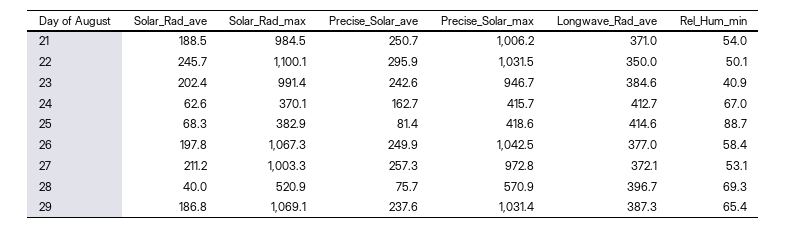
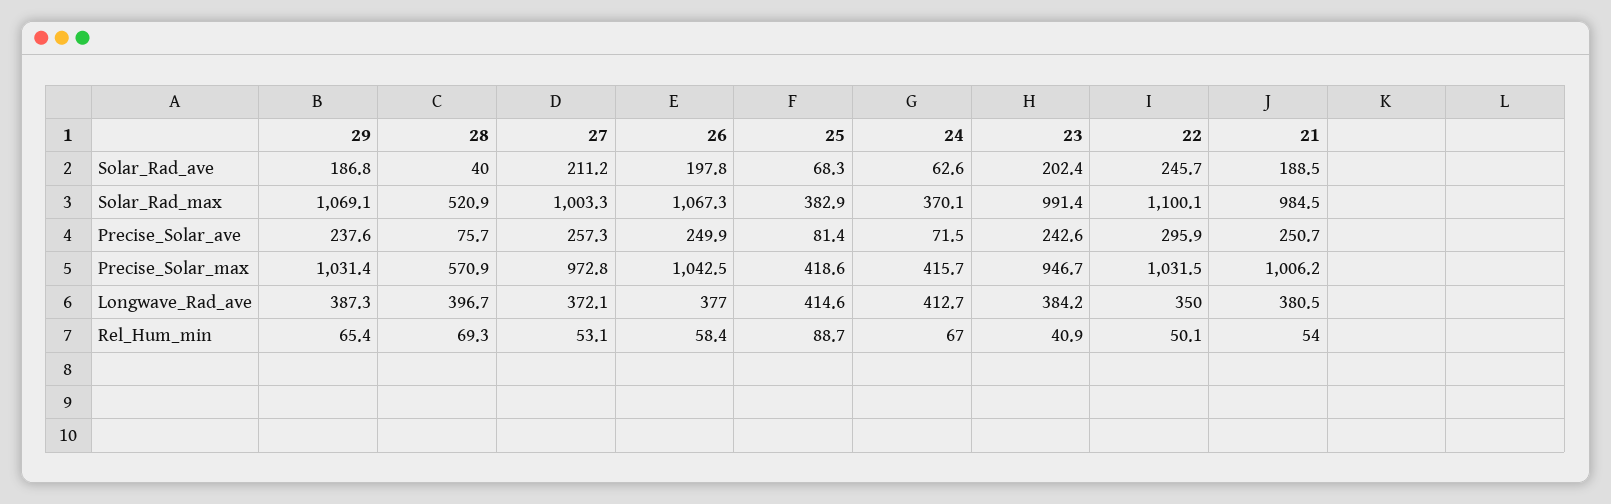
Longwave_Rad_ave, 21: 371 -> 380.5
Longwave_Rad_ave, 23: 384.6 -> 384.2
Precise_Solar_ave, 24: 162.7 -> 71.5

